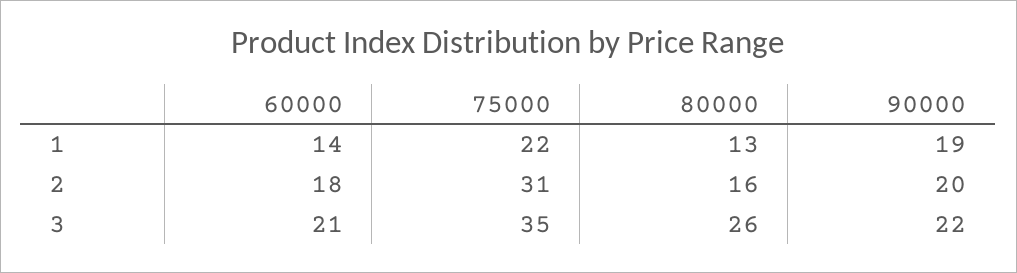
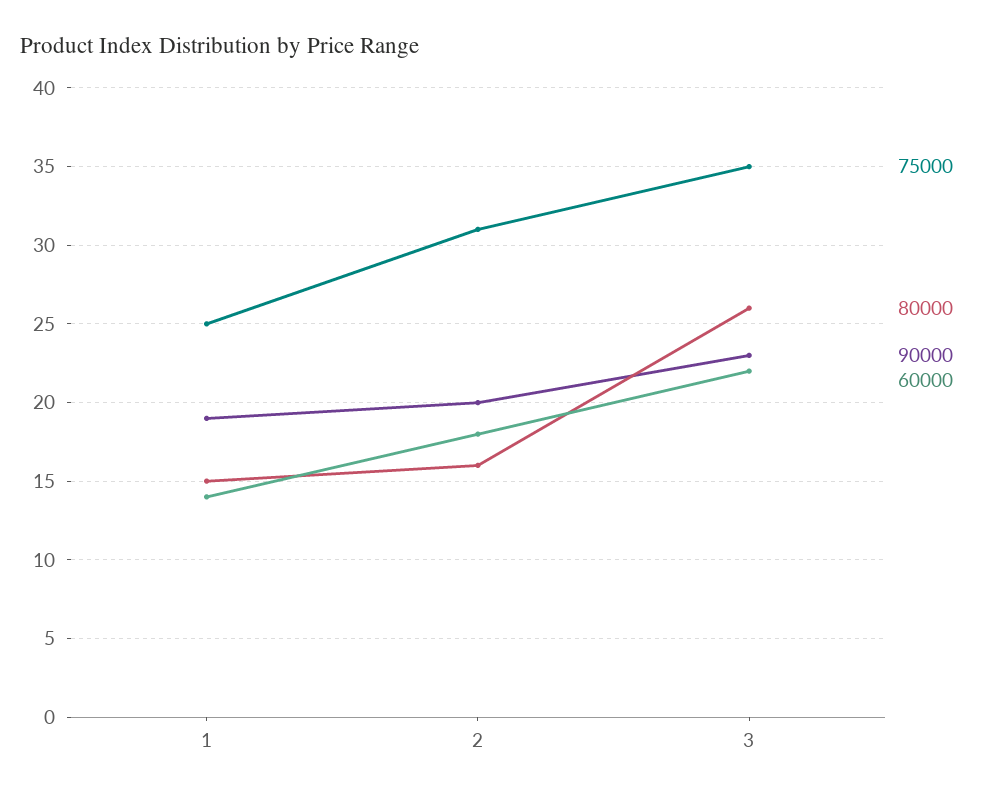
75000, 1: 22 -> 25
80000, 1: 13 -> 15
60000, 3: 21 -> 22
90000, 3: 22 -> 23

